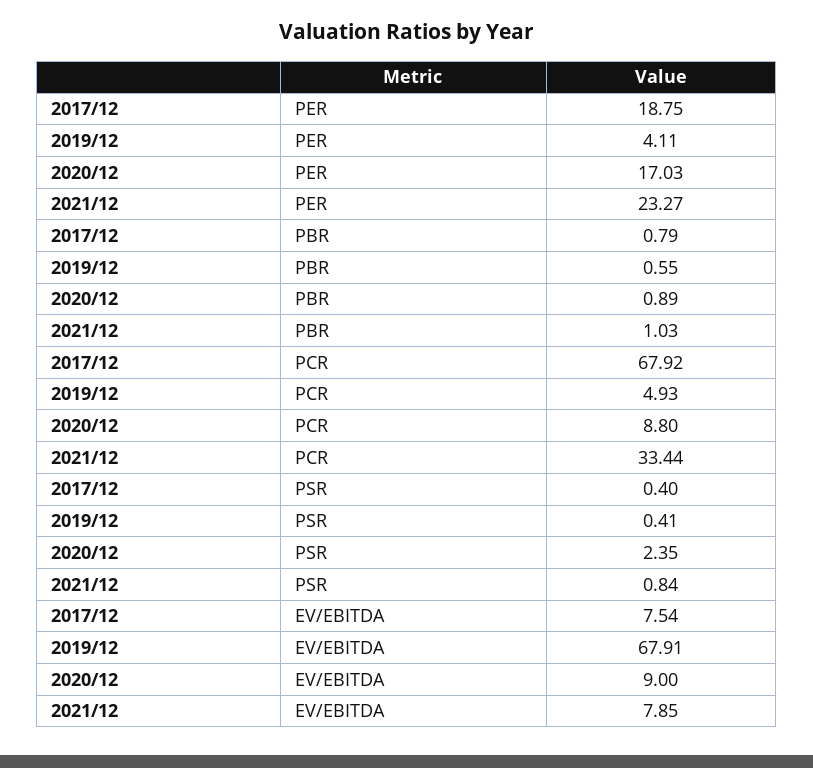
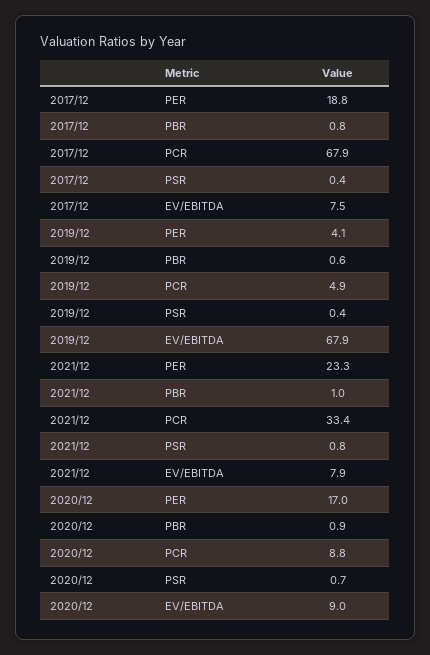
2020/12, PSR: 2.35 -> 0.7

